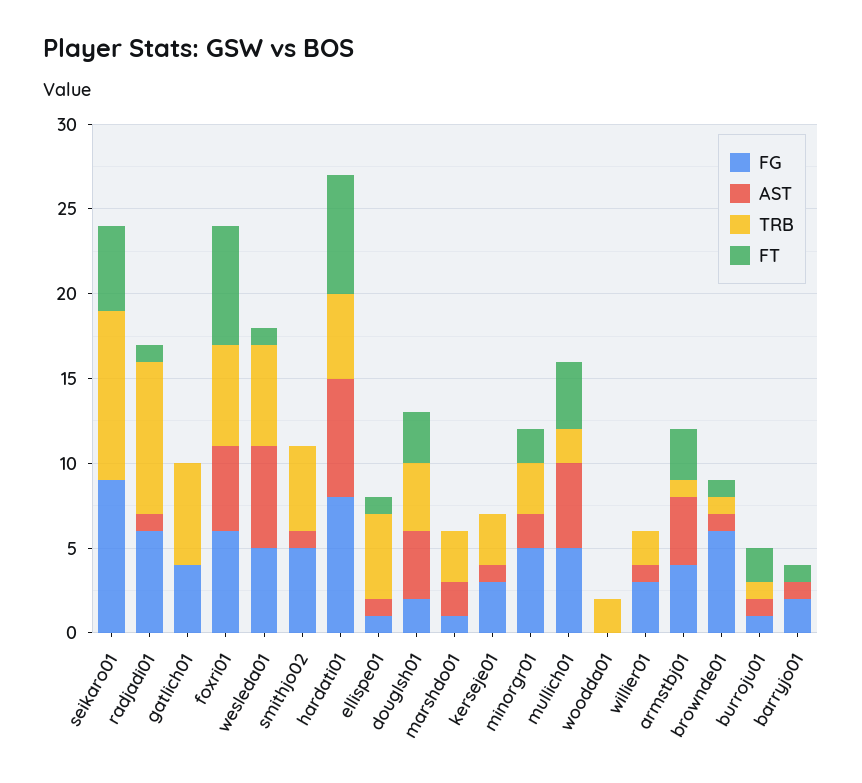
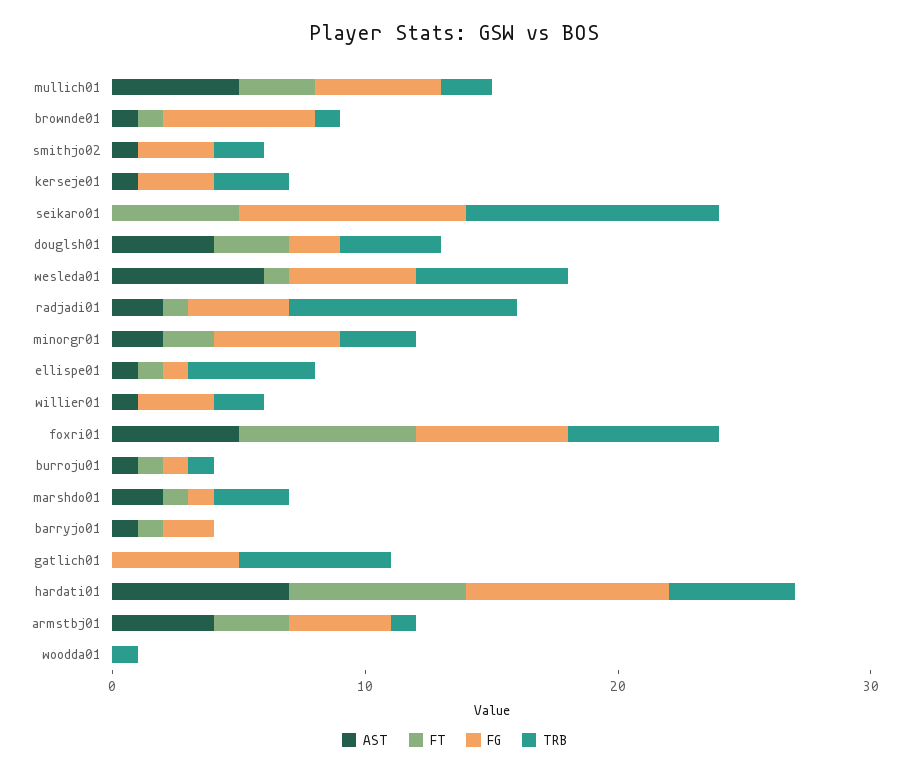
FG, radjadi01: 6 -> 4
AST, radjadi01: 1 -> 2
FG, gatlich01: 4 -> 5
FG, smithjo02: 5 -> 3
TRB, smithjo02: 5 -> 2
FT, marshdo01: 0 -> 1
FT, mullich01: 4 -> 3
TRB, woodda01: 2 -> 1
FT, burroju01: 2 -> 1

